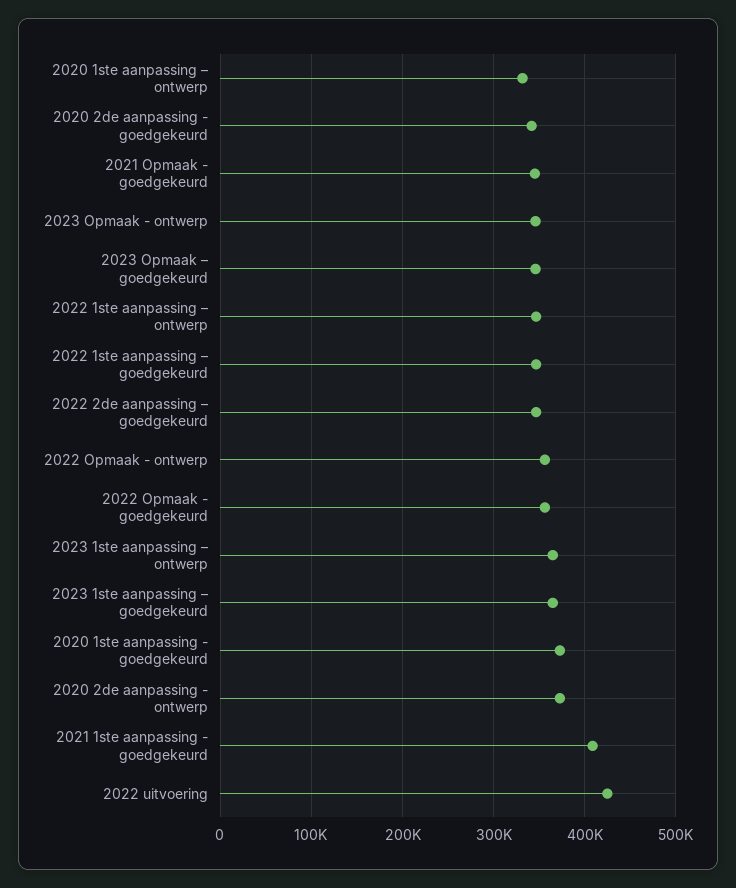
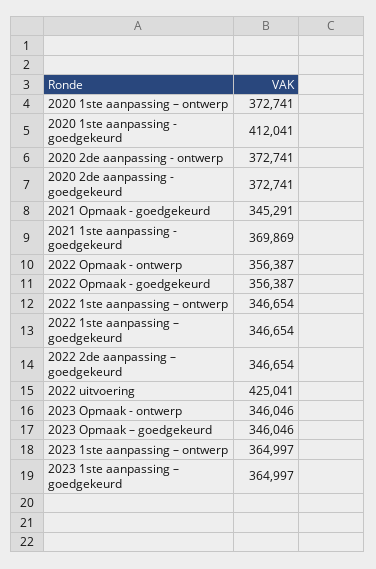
2020 1ste aanpassing – ontwerp: 330000 -> 372741
2020 2de aanpassing - goedgekeurd: 340000 -> 372741
2020 1ste aanpassing - goedgekeurd: 370000 -> 412041
2021 1ste aanpassing - goedgekeurd: 410000 -> 369869

